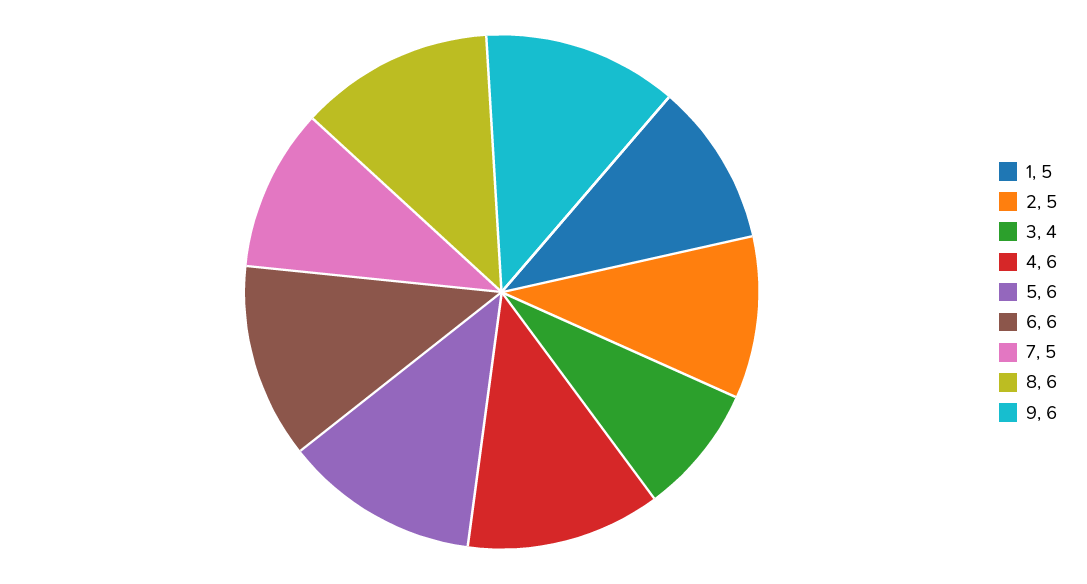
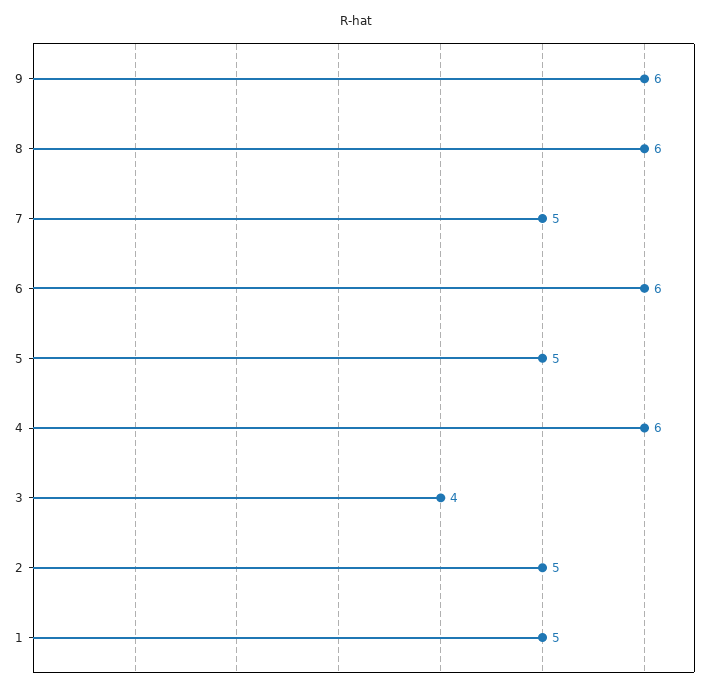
5: 6 -> 5

